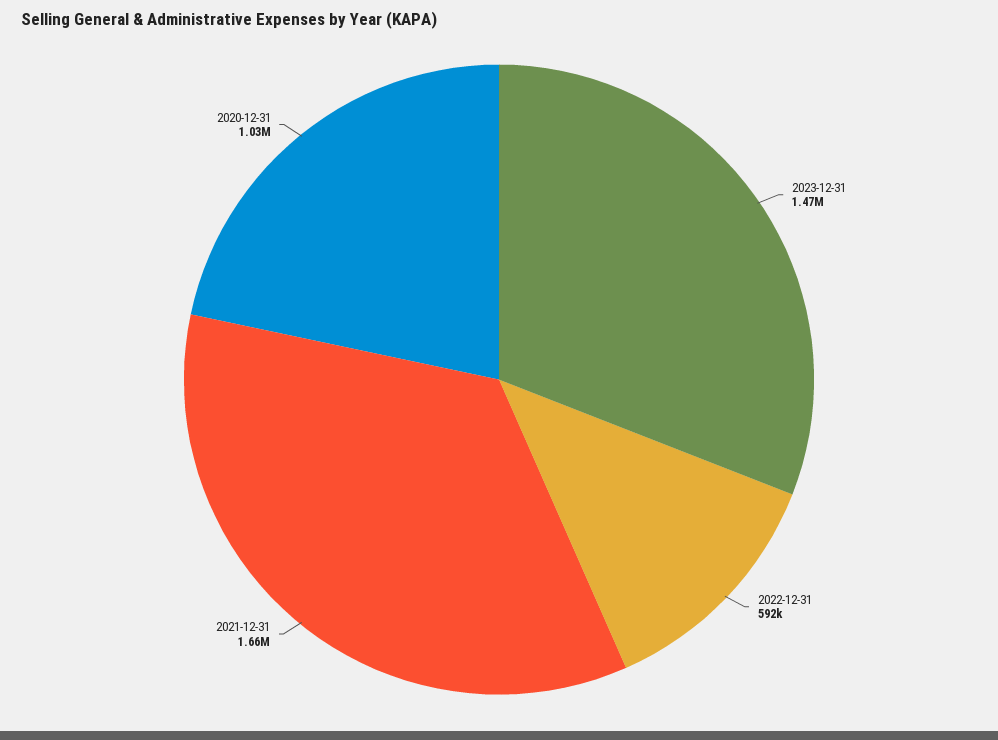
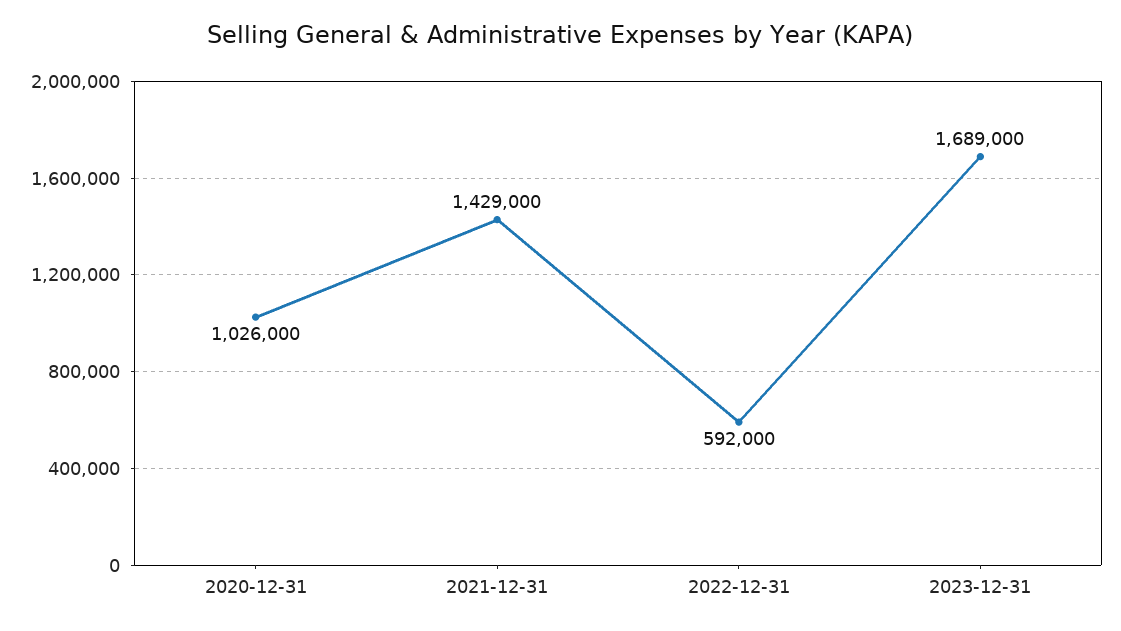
2023-12-31: 1470000 -> 1689000
2021-12-31: 1660000 -> 1429000

